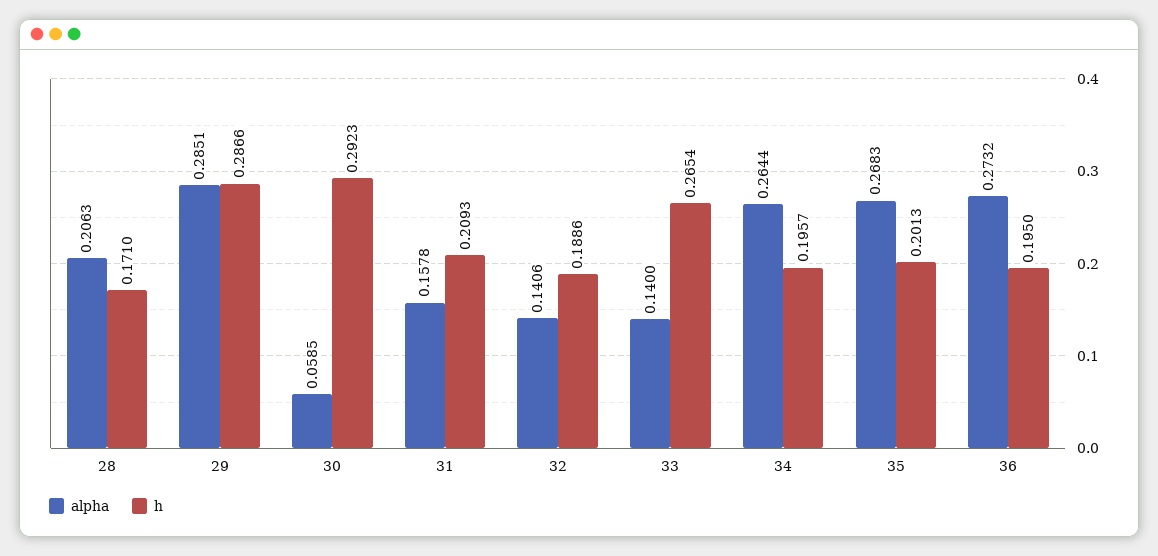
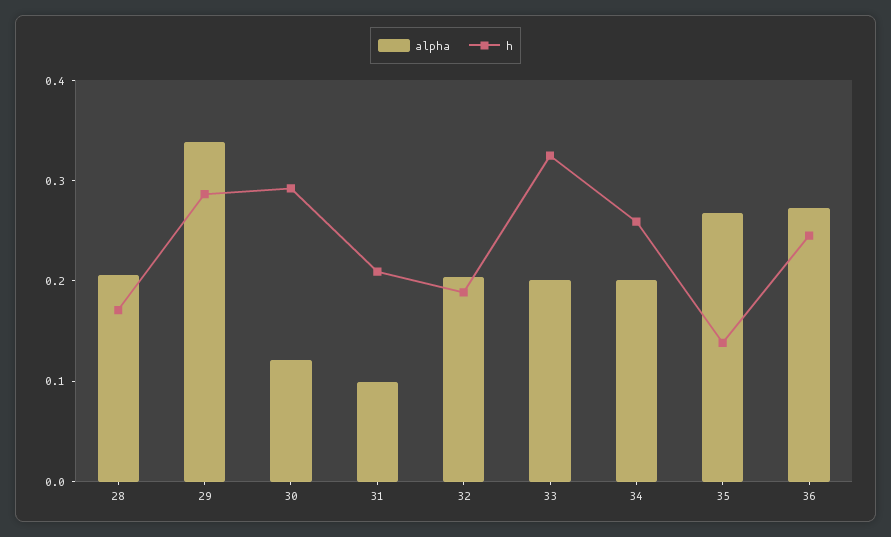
alpha, 29: 0.2851 -> 0.34
alpha, 30: 0.0585 -> 0.12
alpha, 31: 0.1578 -> 0.1
alpha, 32: 0.1406 -> 0.2
alpha, 33: 0.14 -> 0.2
h, 33: 0.2654 -> 0.32
alpha, 34: 0.2644 -> 0.2
h, 34: 0.1957 -> 0.26
h, 35: 0.2013 -> 0.14
h, 36: 0.195 -> 0.24

